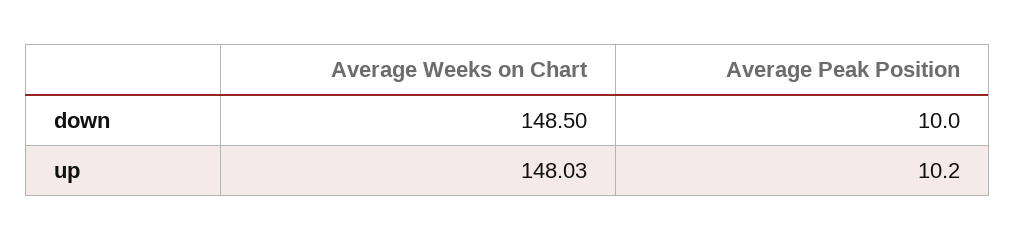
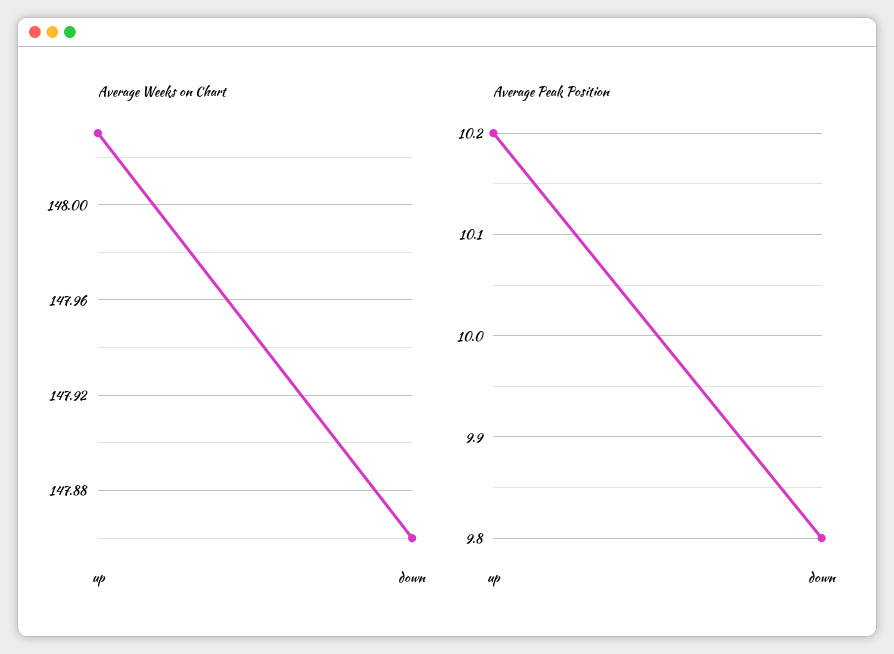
Average Weeks on Chart, down: 148.5 -> 147.86
Average Peak Position, down: 10 -> 9.8

